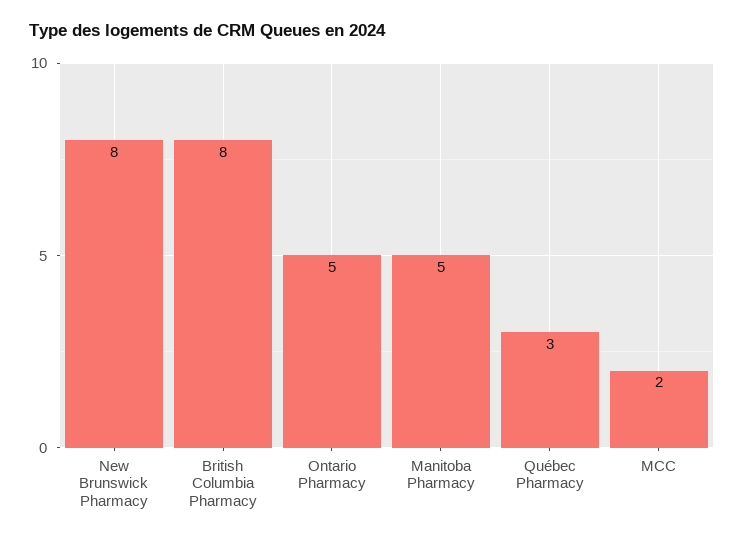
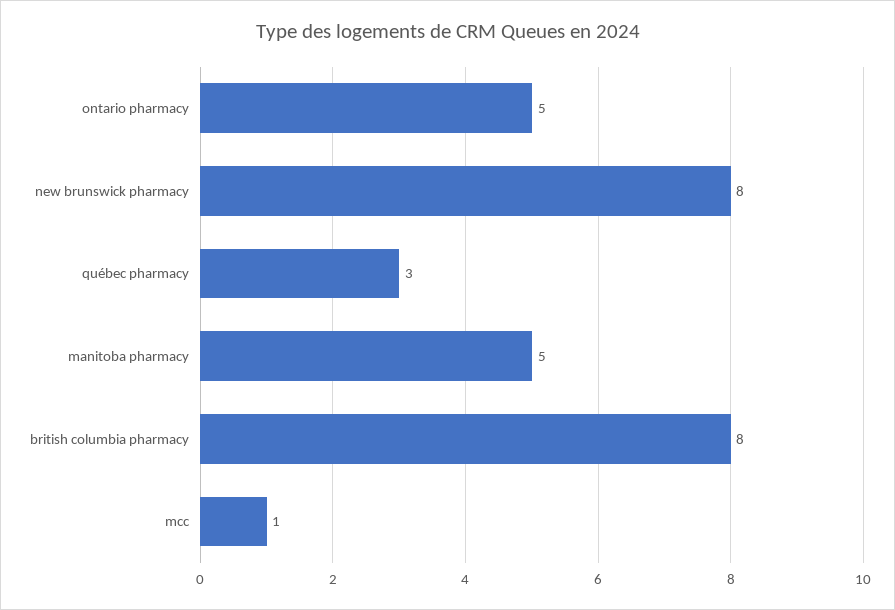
MCC: 2 -> 1

